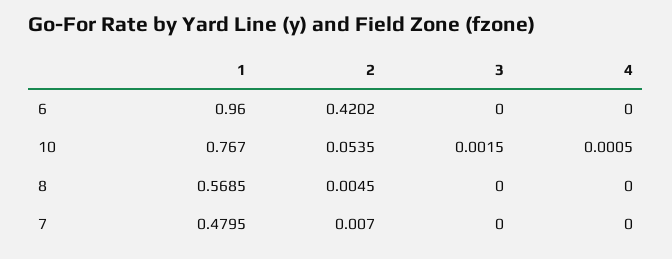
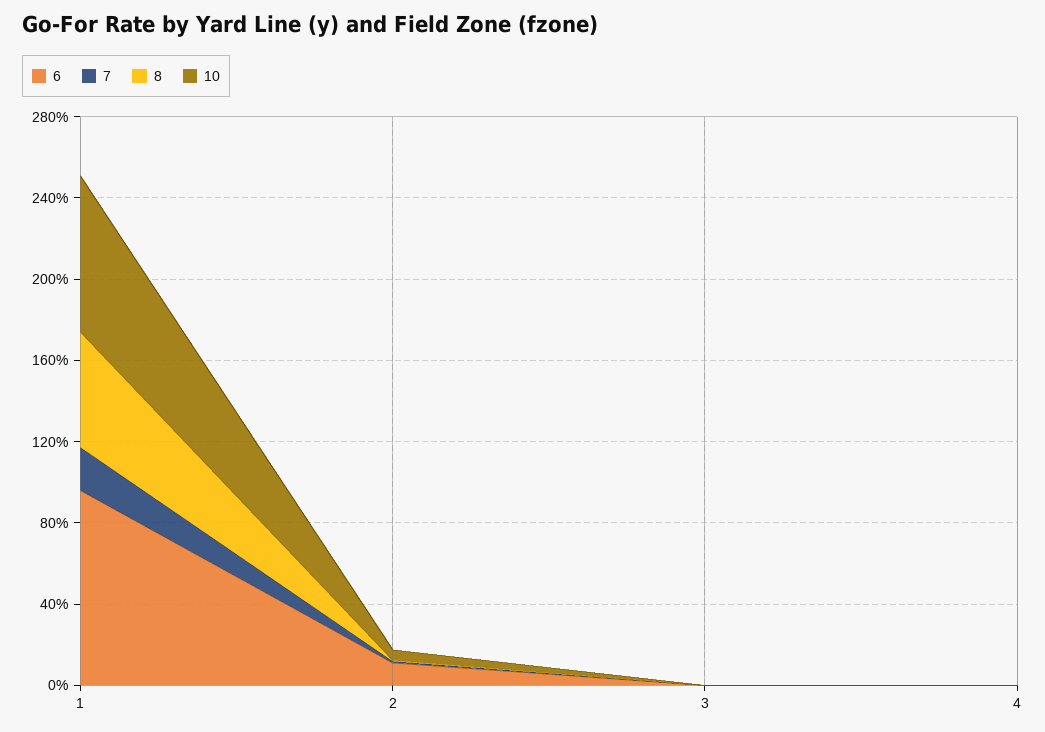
6, 2: 0.4202 -> 0.1
7, 1: 0.4795 -> 0.2

